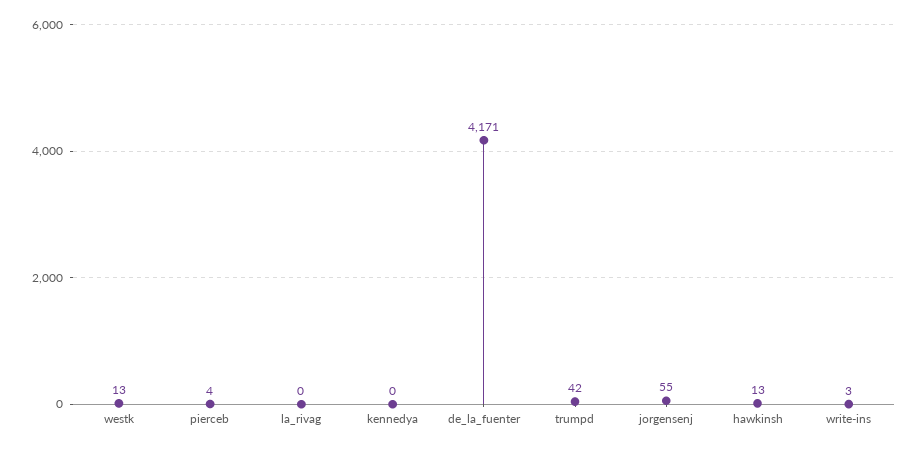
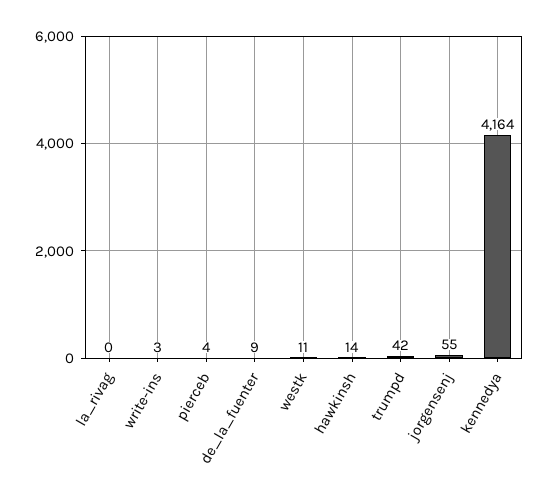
westk: 13 -> 11
kennedya: 0 -> 4164
de_la_fuenter: 4171 -> 9
hawkinsh: 13 -> 14

